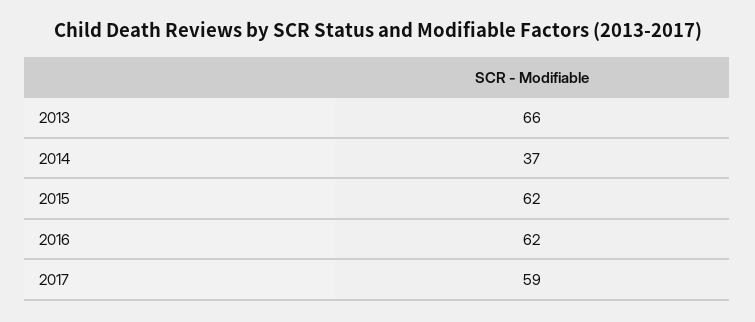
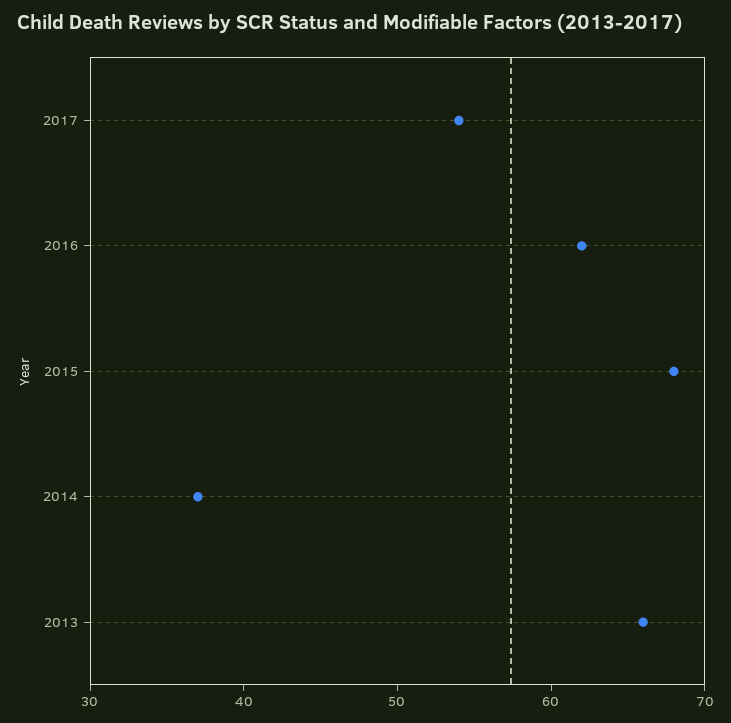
2015: 62 -> 68
2017: 59 -> 54

